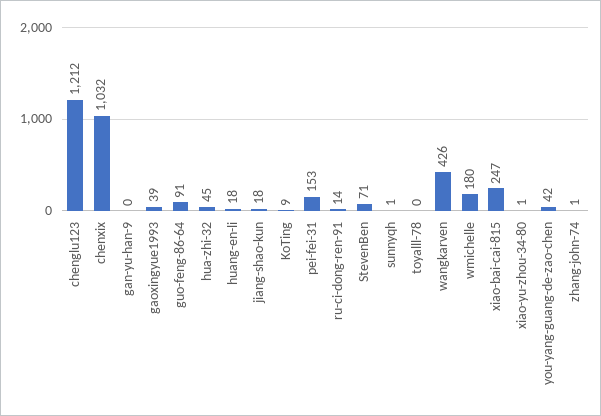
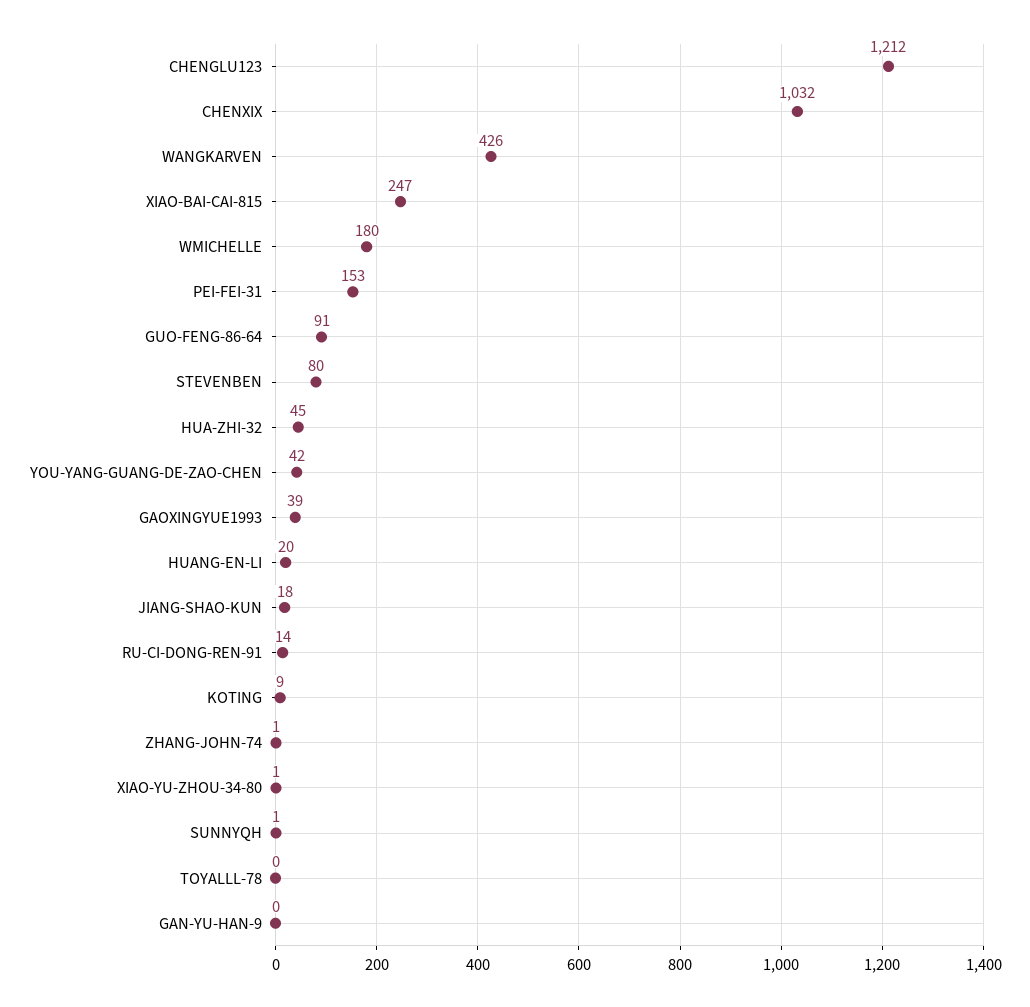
huang-en-li: 18 -> 20
StevenBen: 71 -> 80

